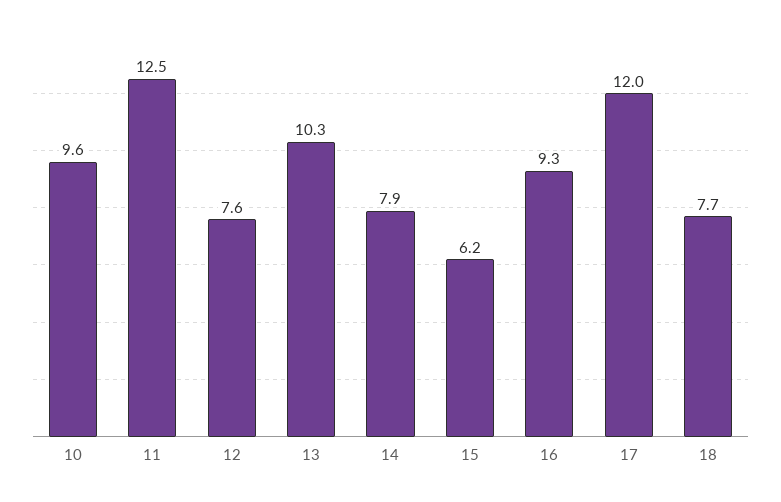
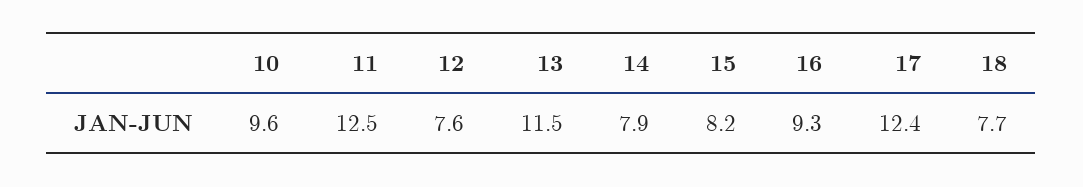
13: 10.3 -> 11.5
15: 6.2 -> 8.2
17: 12 -> 12.4

